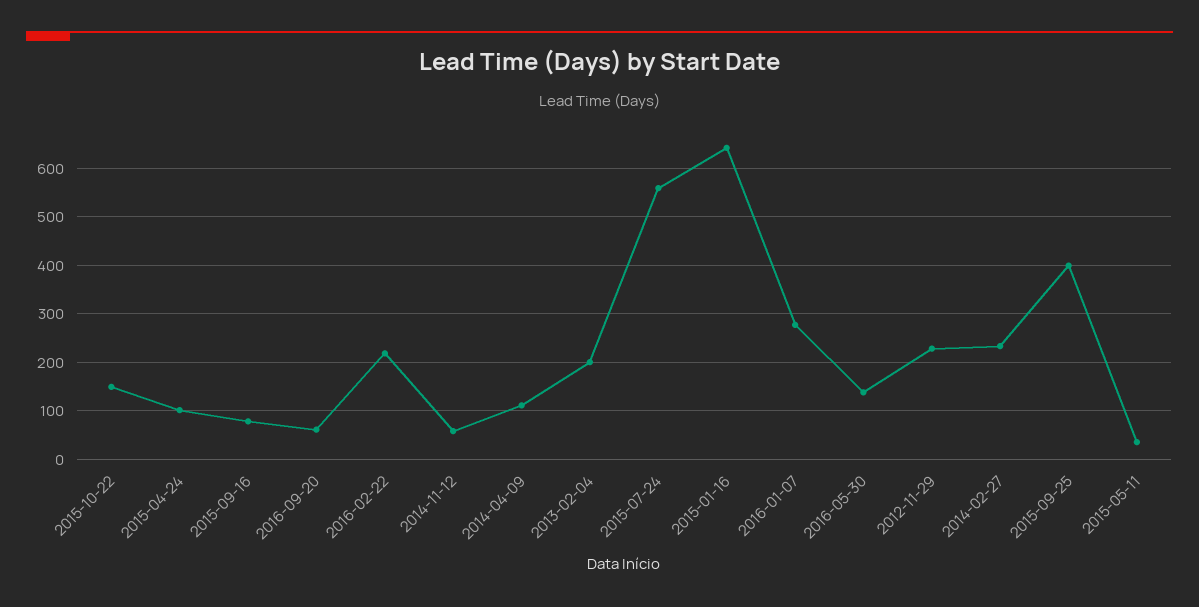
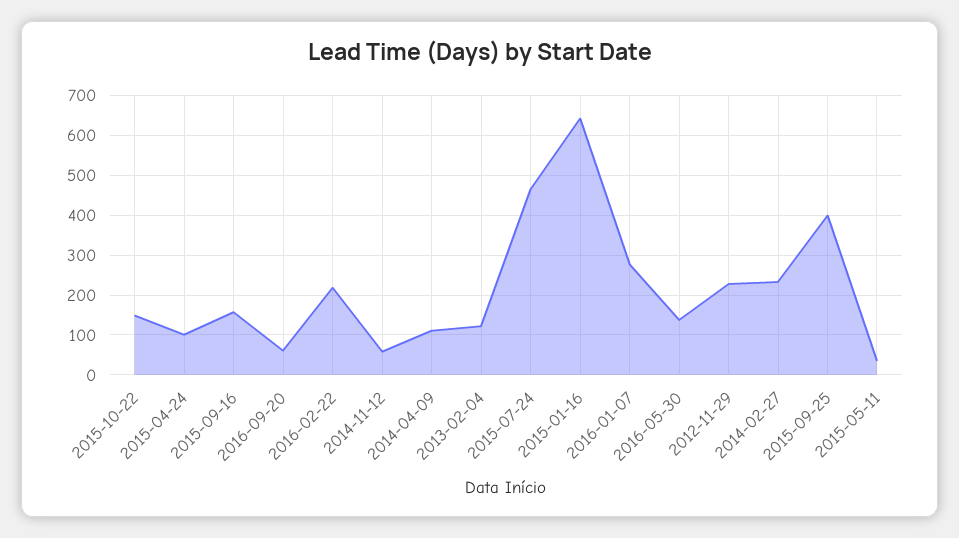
2015-09-16: 80 -> 160
2013-02-04: 200 -> 120
2015-07-24: 560 -> 460

